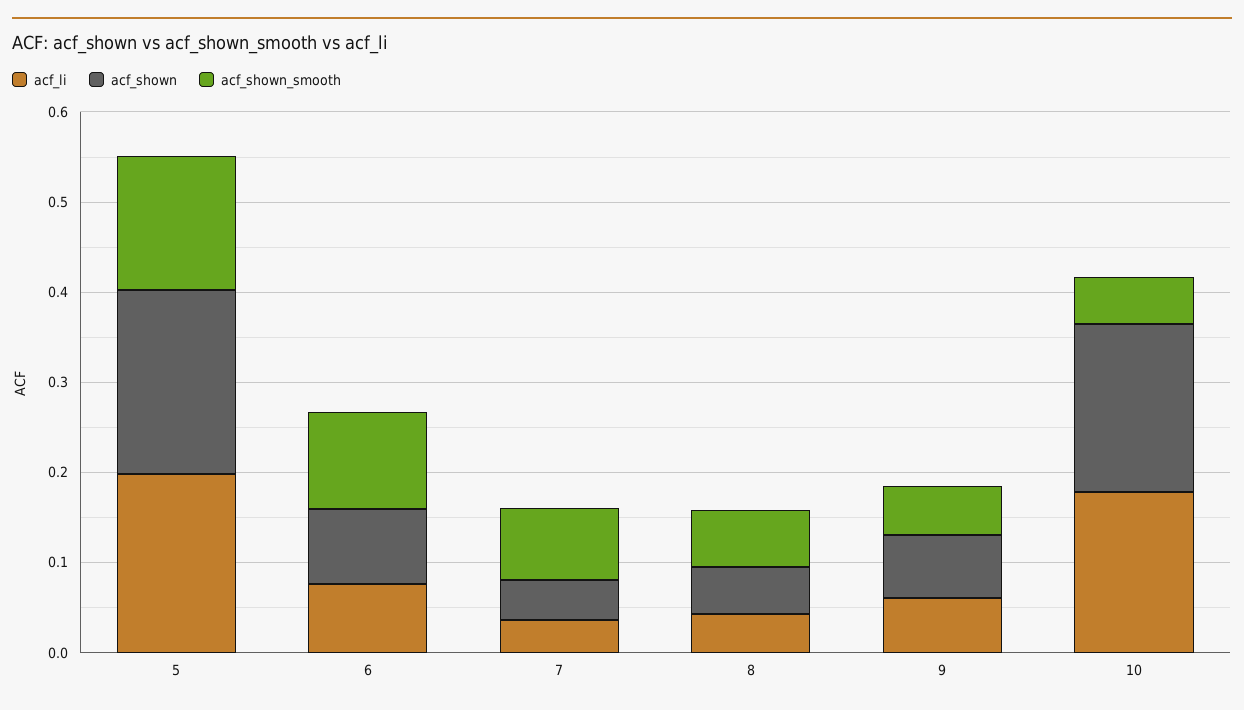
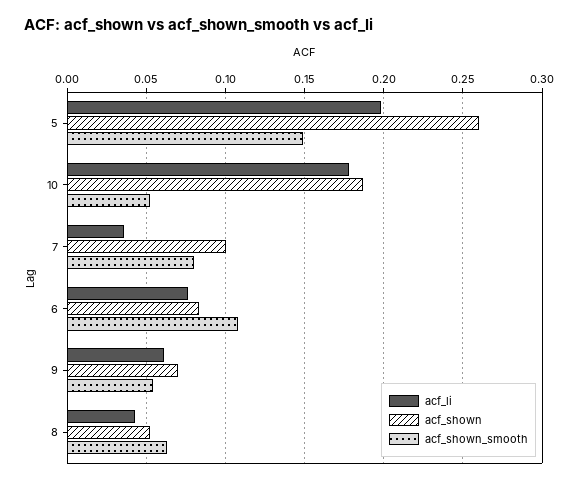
acf_shown, 5: 0.2 -> 0.26
acf_shown, 7: 0.04 -> 0.1

